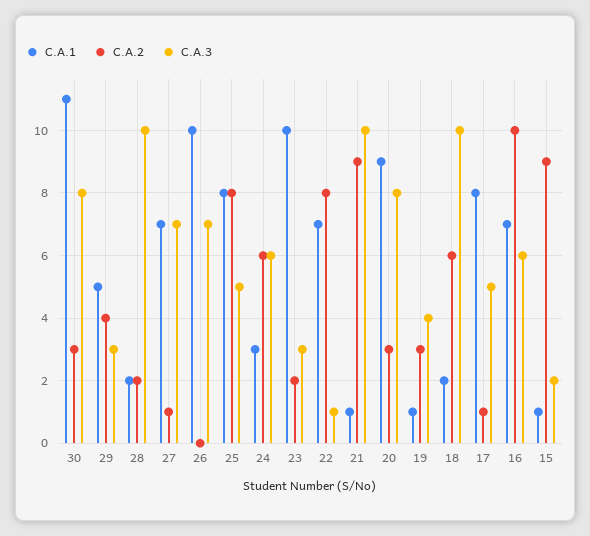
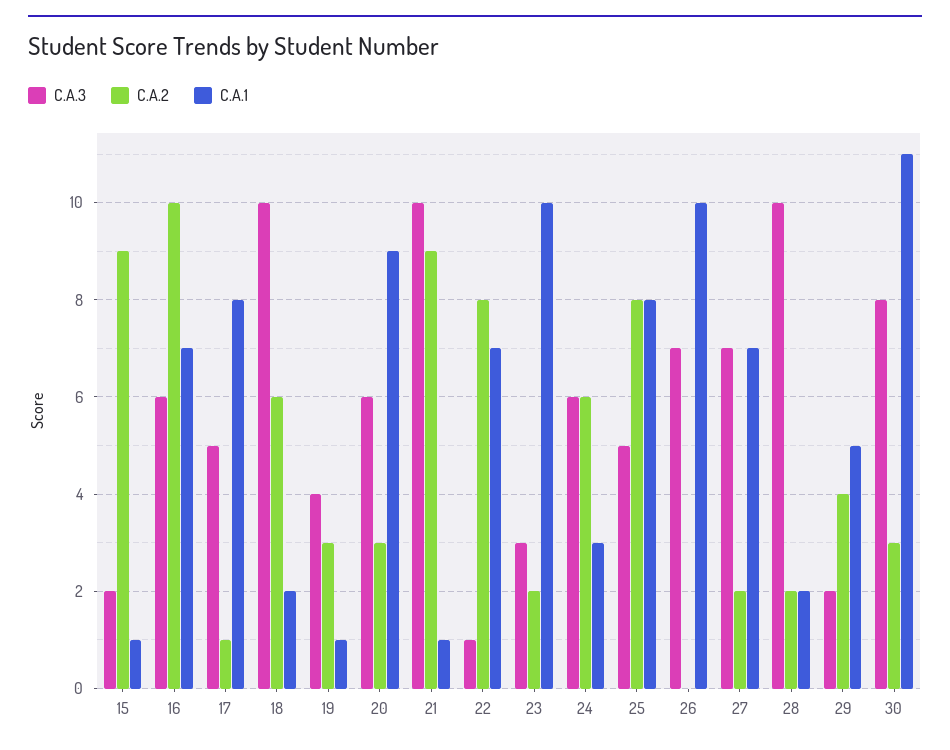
C.A.3, 29: 3 -> 2
C.A.2, 27: 1 -> 2
C.A.3, 20: 8 -> 6

